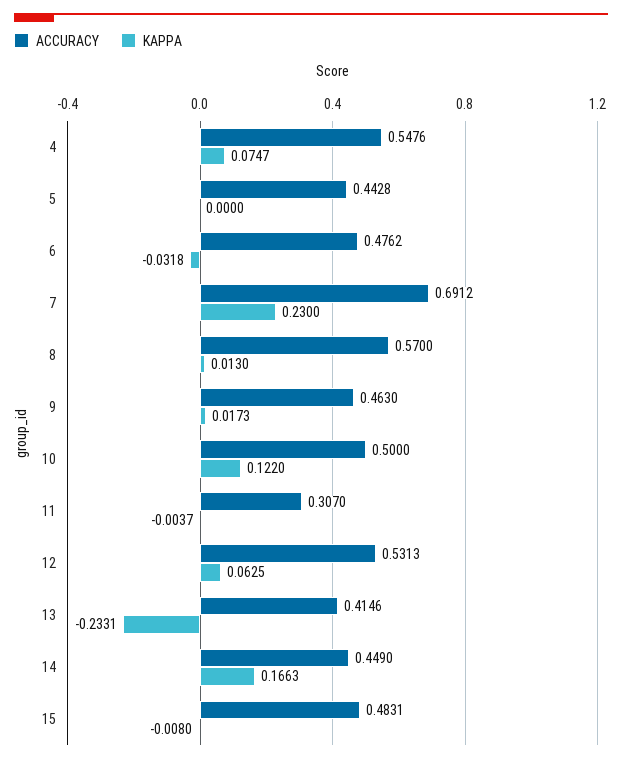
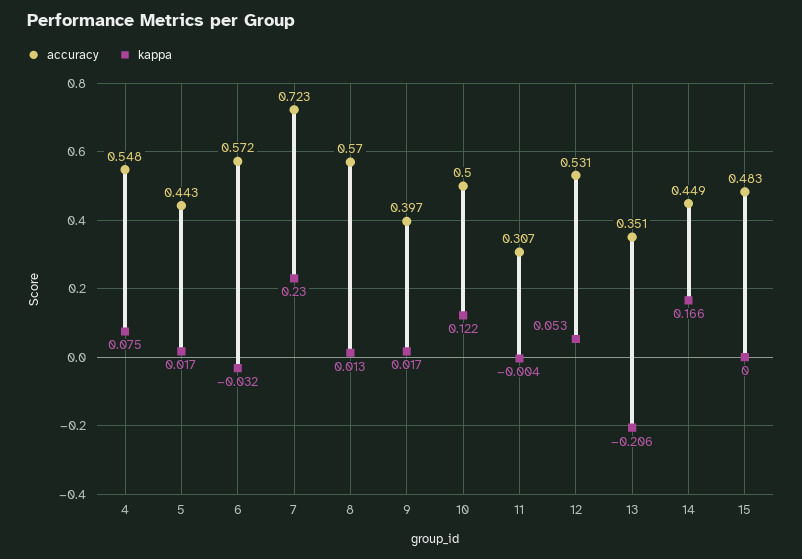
KAPPA, 5: 0 -> 0.017
ACCURACY, 6: 0.4762 -> 0.572
ACCURACY, 7: 0.6912 -> 0.723
ACCURACY, 9: 0.463 -> 0.397
KAPPA, 12: 0.0625 -> 0.053
ACCURACY, 13: 0.4146 -> 0.351
KAPPA, 13: -0.2331 -> -0.206
KAPPA, 15: -0.008 -> 0

